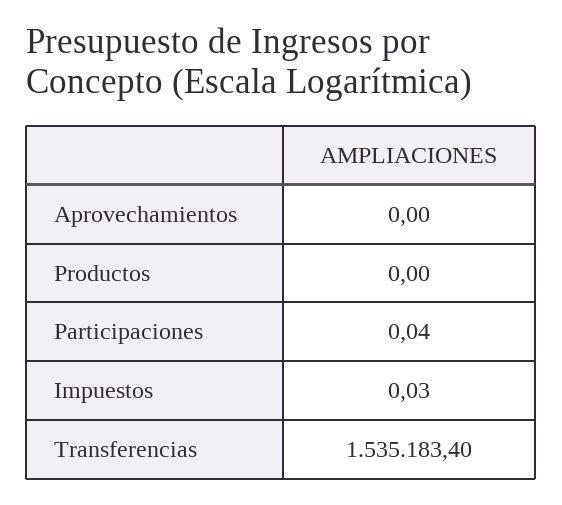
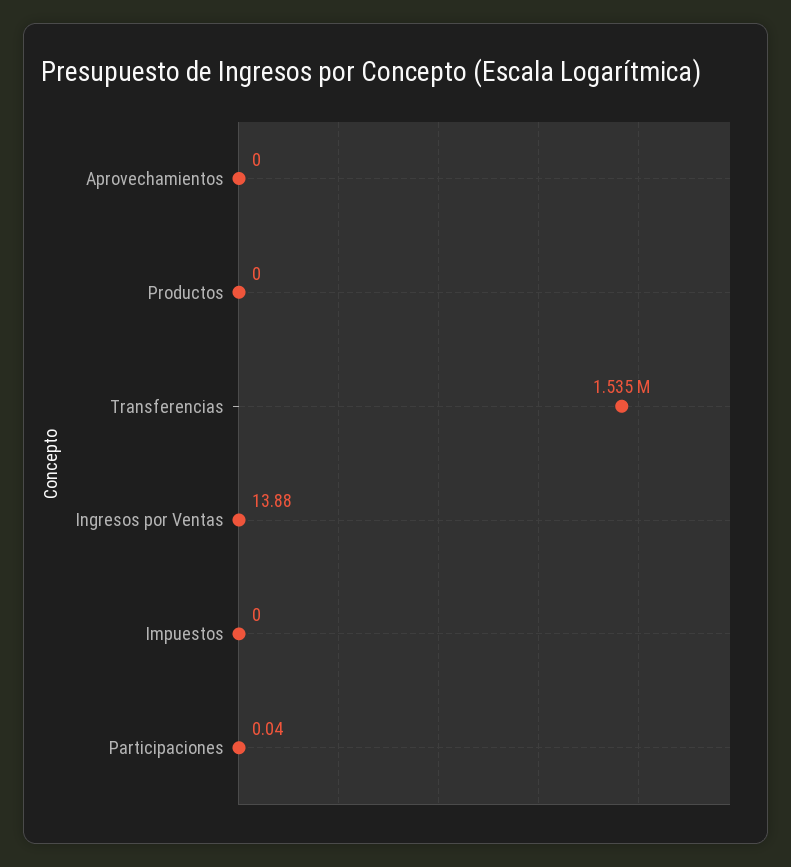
Impuestos: 0.03 -> 0
Ingresos por Ventas: none -> 13.88

